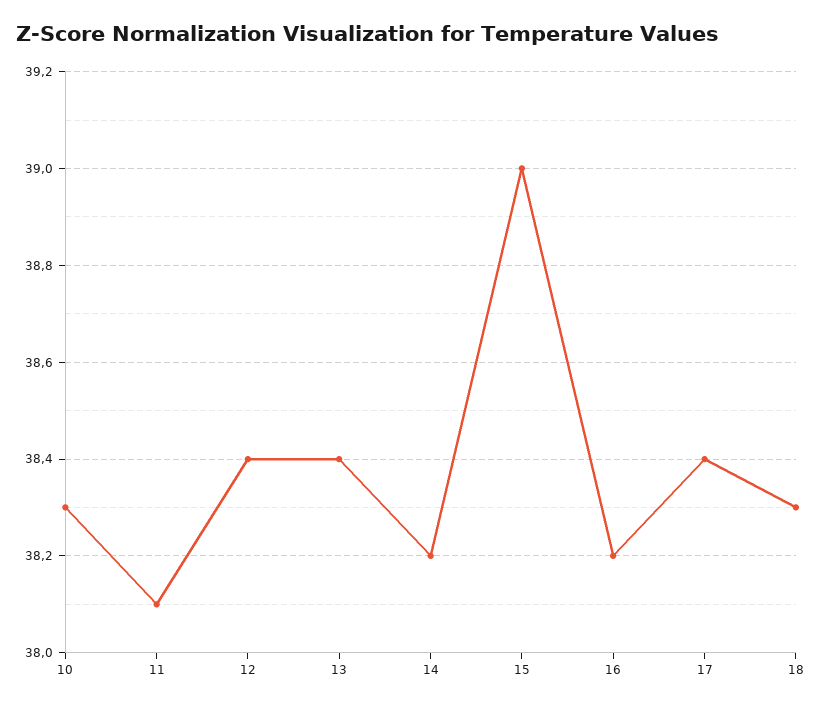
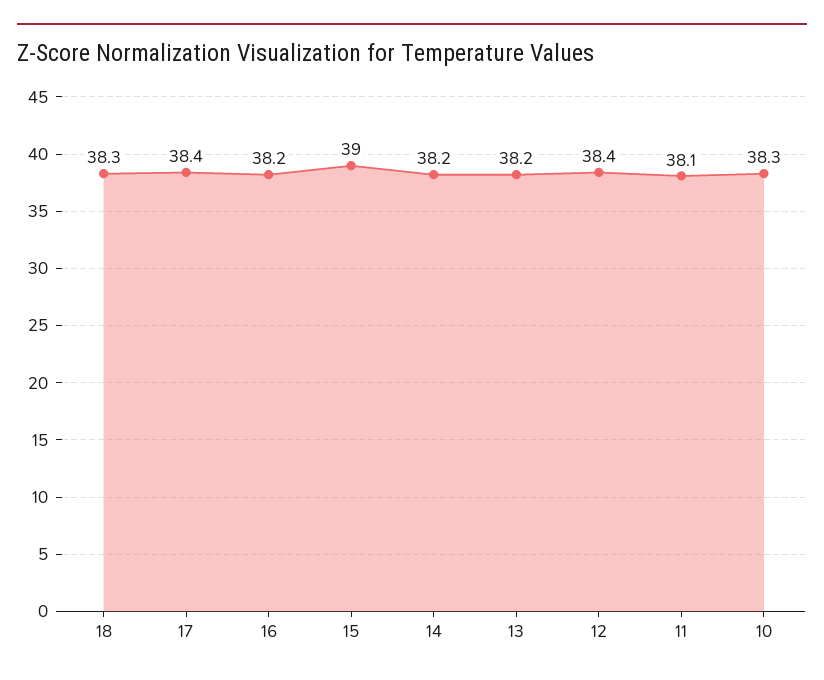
13: 38.4 -> 38.2

